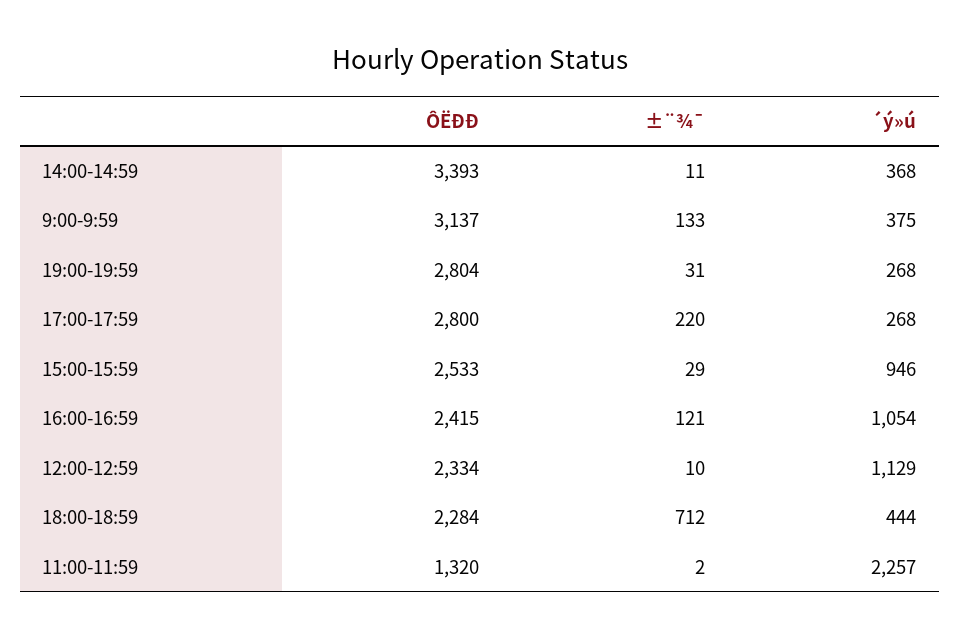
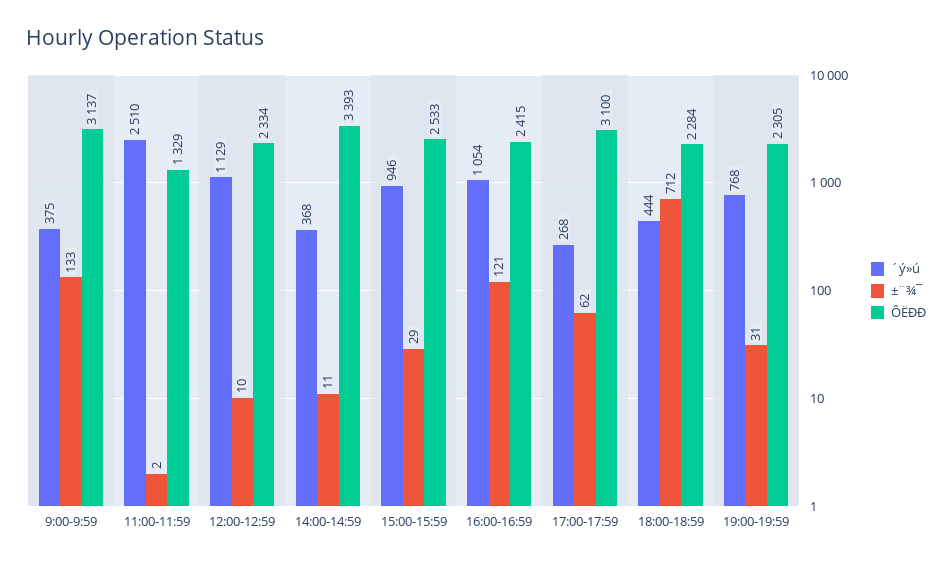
ÔËÐÐ, 19:00-19:59: 2804 -> 2305
´ý»ú, 19:00-19:59: 268 -> 768
ÔËÐÐ, 17:00-17:59: 2800 -> 3100
±¨¾¯, 17:00-17:59: 220 -> 62
ÔËÐÐ, 11:00-11:59: 1320 -> 1329
´ý»ú, 11:00-11:59: 2257 -> 2510

